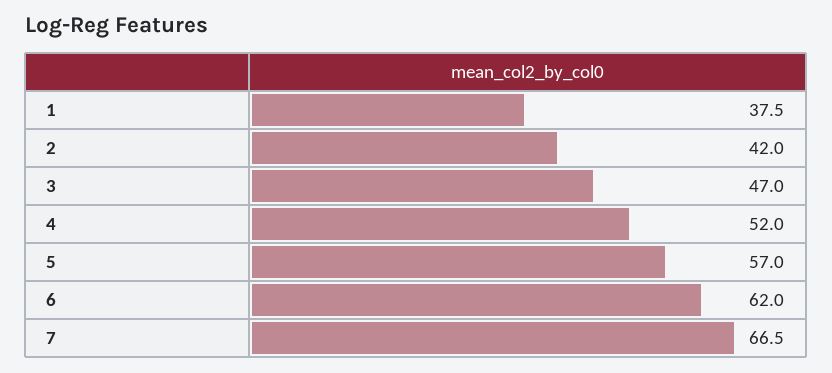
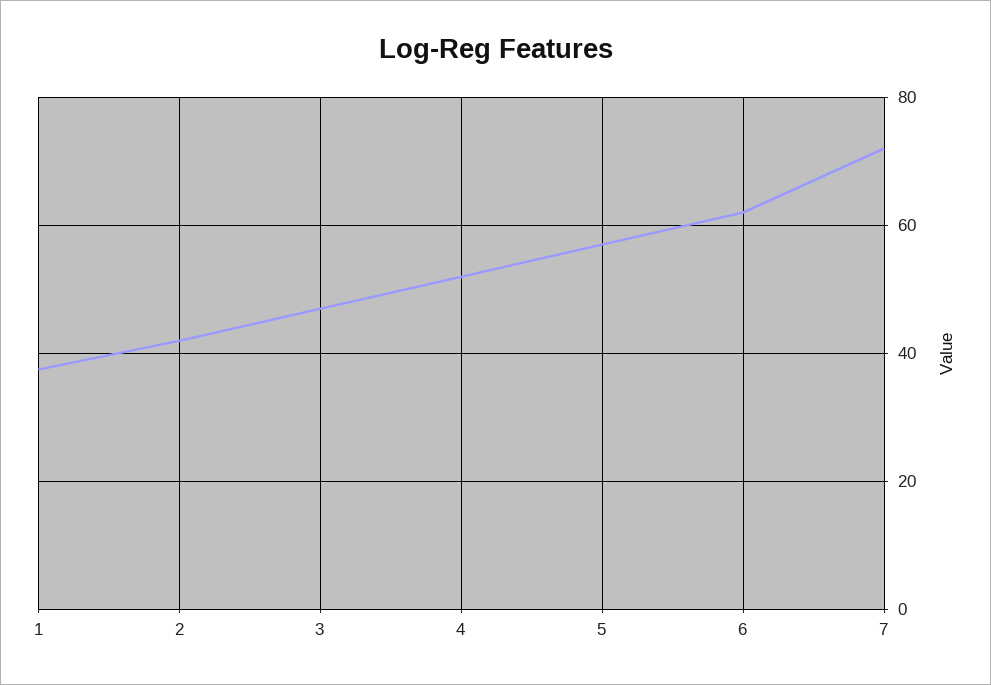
7: 66.5 -> 72

